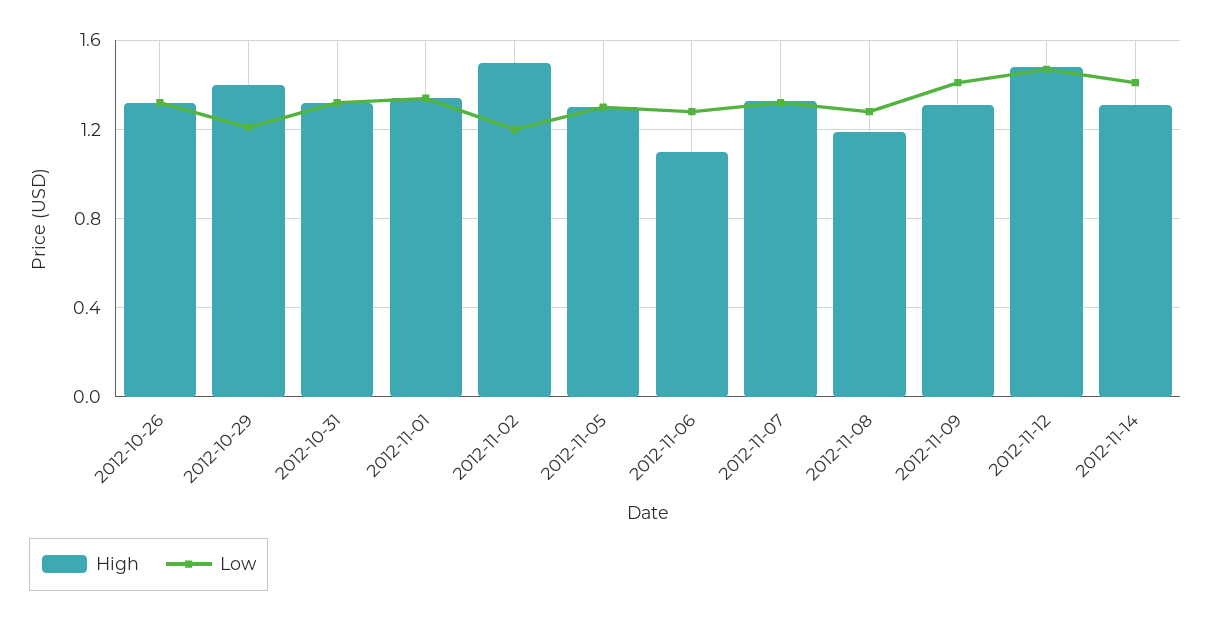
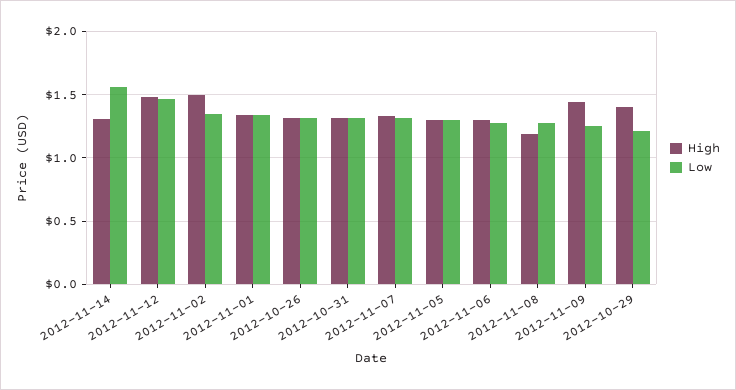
Low, 2012-11-02: 1.2 -> 1.35
High, 2012-11-06: 1.1 -> 1.3
High, 2012-11-09: 1.3 -> 1.45
Low, 2012-11-09: 1.4 -> 1.25
Low, 2012-11-14: 1.4 -> 1.55

